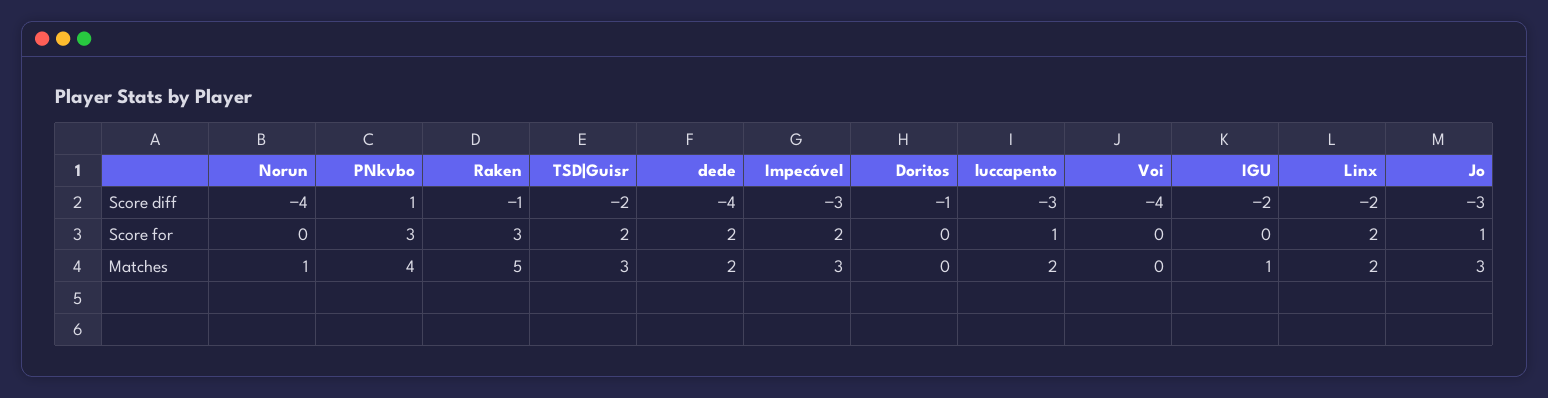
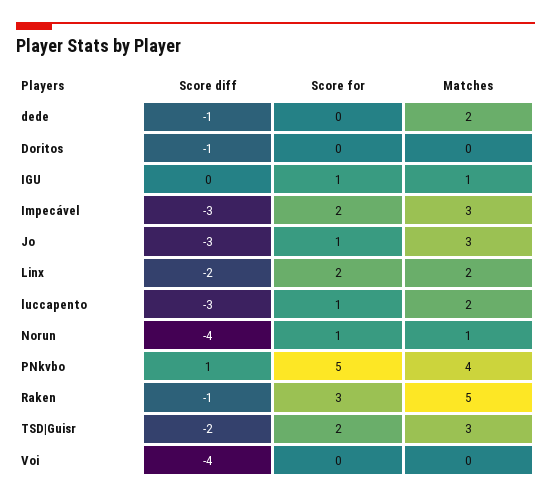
dede, Score diff: -4 -> -1
IGU, Score diff: -2 -> 0
Norun, Score for: 0 -> 1
PNkvbo, Score for: 3 -> 5
dede, Score for: 2 -> 0
IGU, Score for: 0 -> 1

